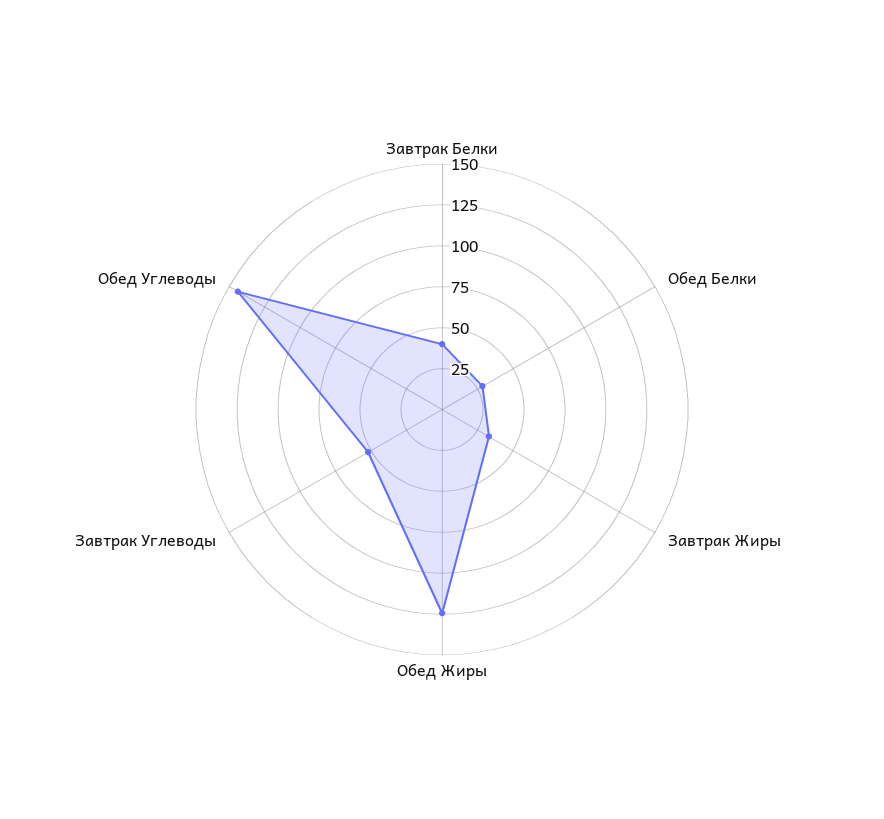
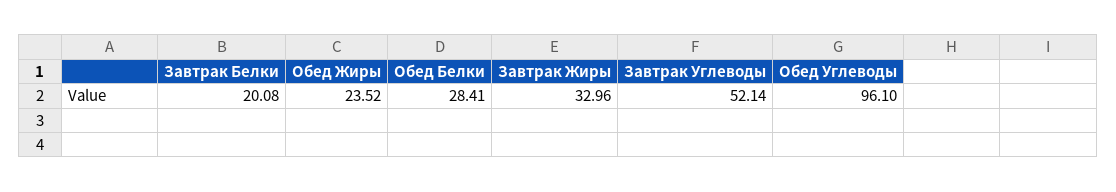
Завтрак Белки: 40 -> 20.08
Обед Жиры: 125 -> 23.52
Обед Углеводы: 145 -> 96.1

